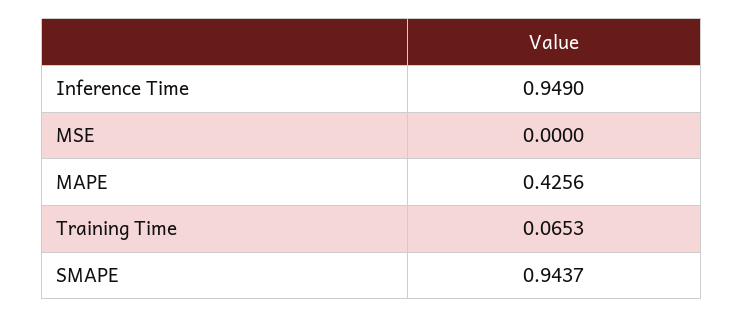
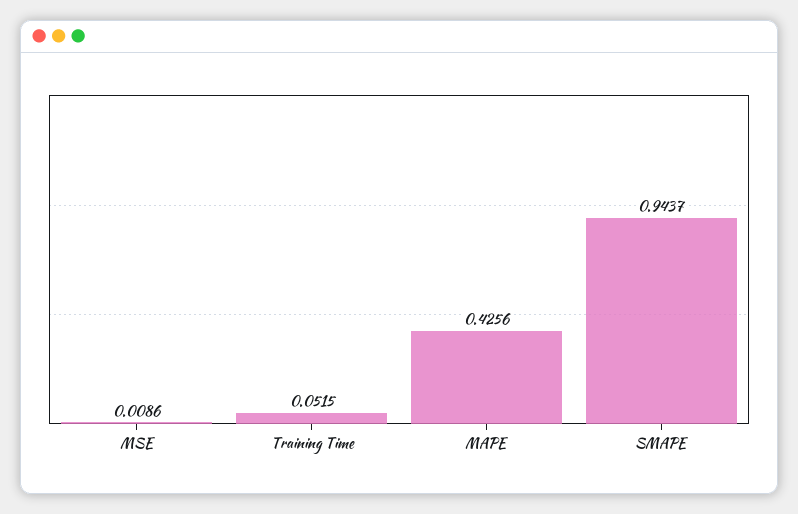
Inference Time: 0.949 -> none
MSE: 0 -> 0.0086
Training Time: 0.0653 -> 0.0515

